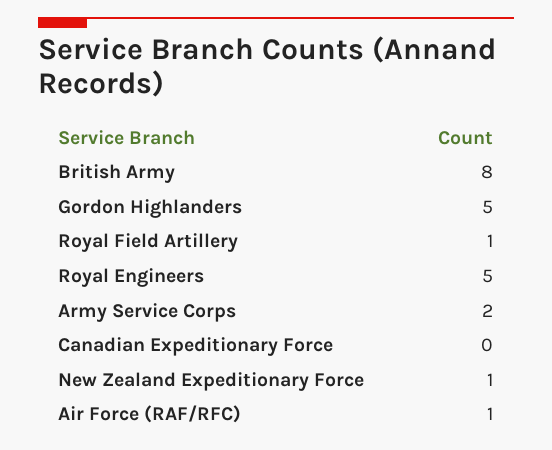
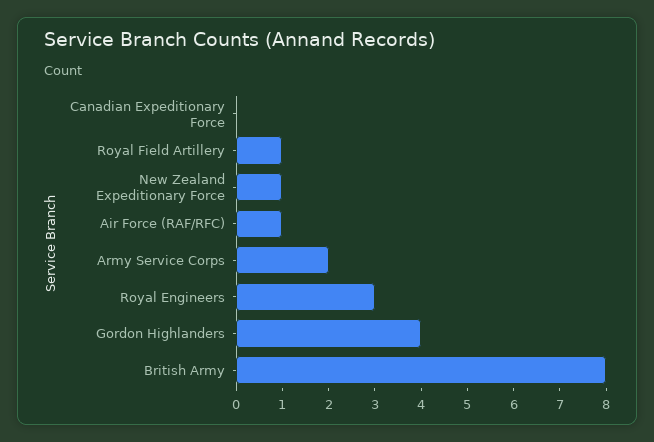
Gordon Highlanders: 5 -> 4
Royal Engineers: 5 -> 3

